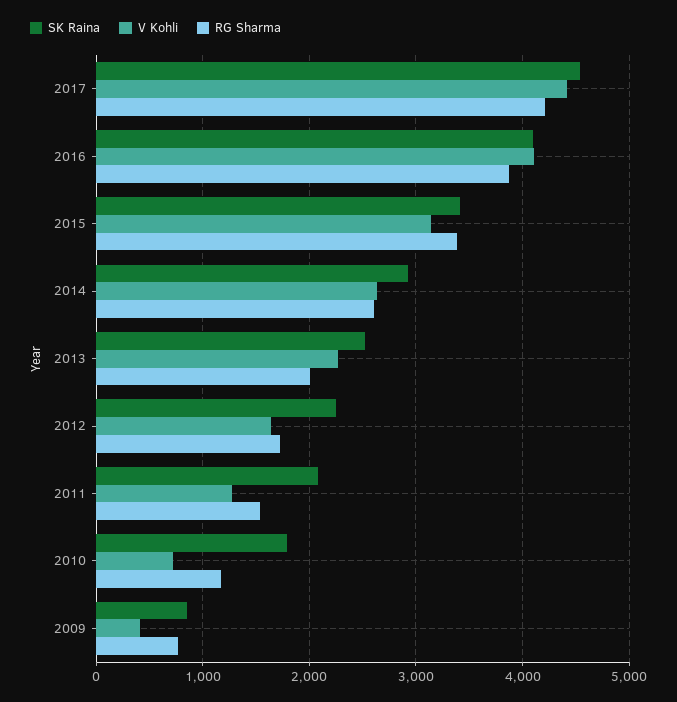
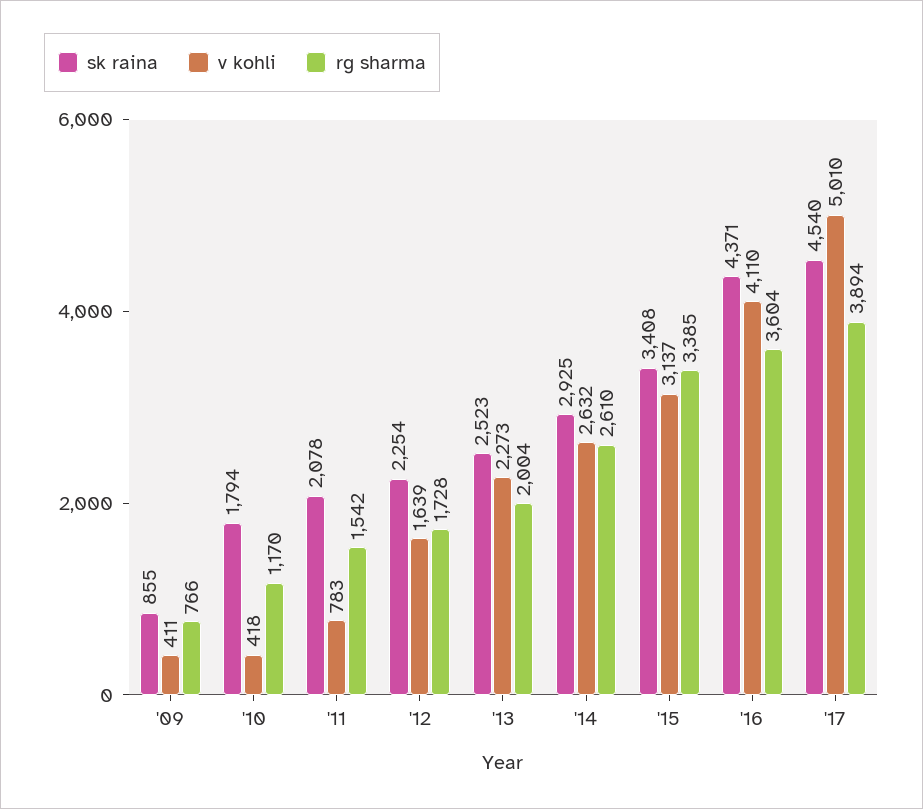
V Kohli, 2017: 4400 -> 5010
RG Sharma, 2017: 4200 -> 3894
SK Raina, 2016: 4100 -> 4371
RG Sharma, 2016: 3900 -> 3604
V Kohli, 2011: 1300 -> 783
V Kohli, 2010: 700 -> 418

